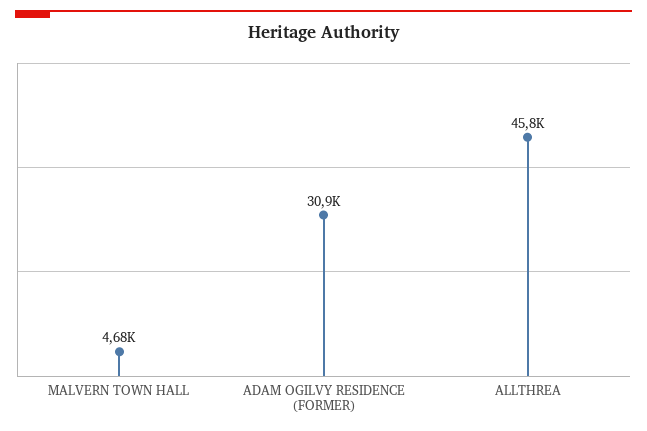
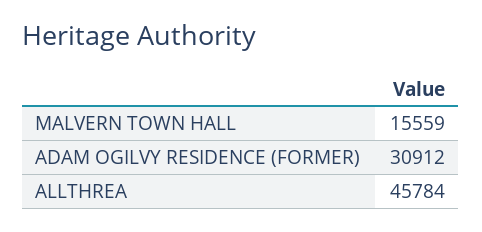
MALVERN TOWN HALL: 4680 -> 15559

